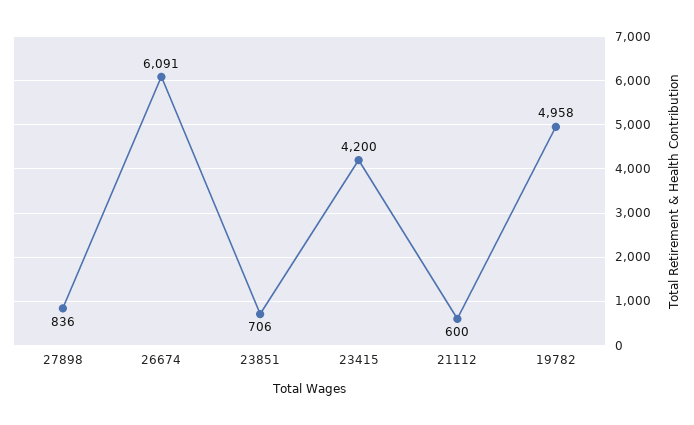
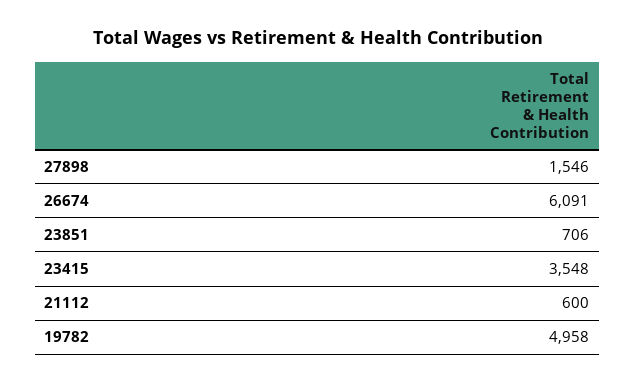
27898: 836 -> 1546
23415: 4200 -> 3548

